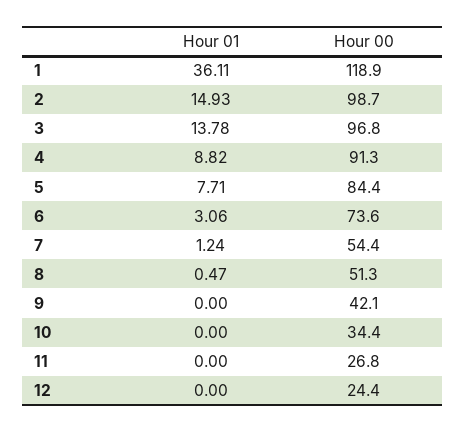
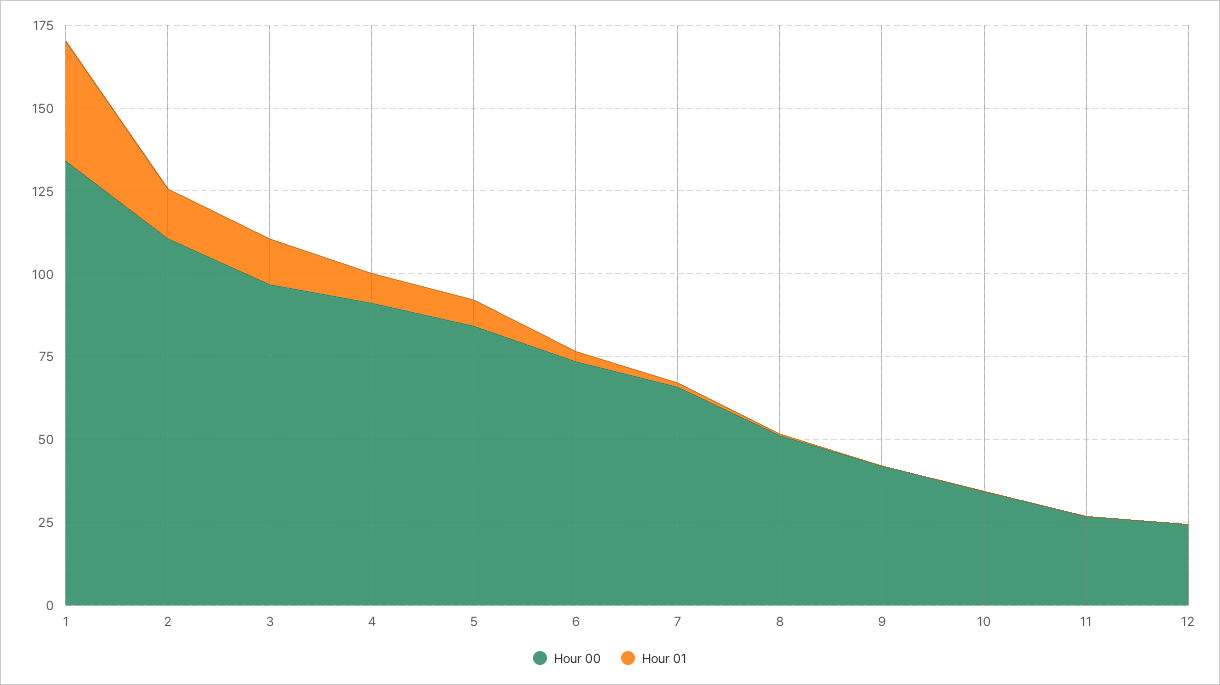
Hour 00, 1: 118.9 -> 135
Hour 00, 2: 98.7 -> 110
Hour 00, 7: 54.4 -> 65

